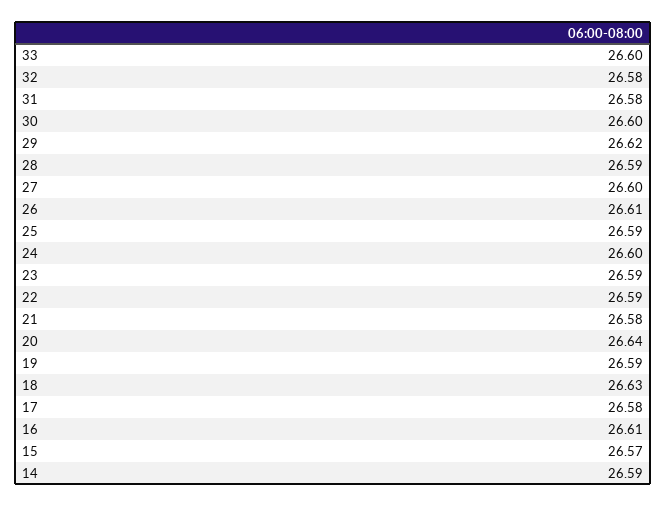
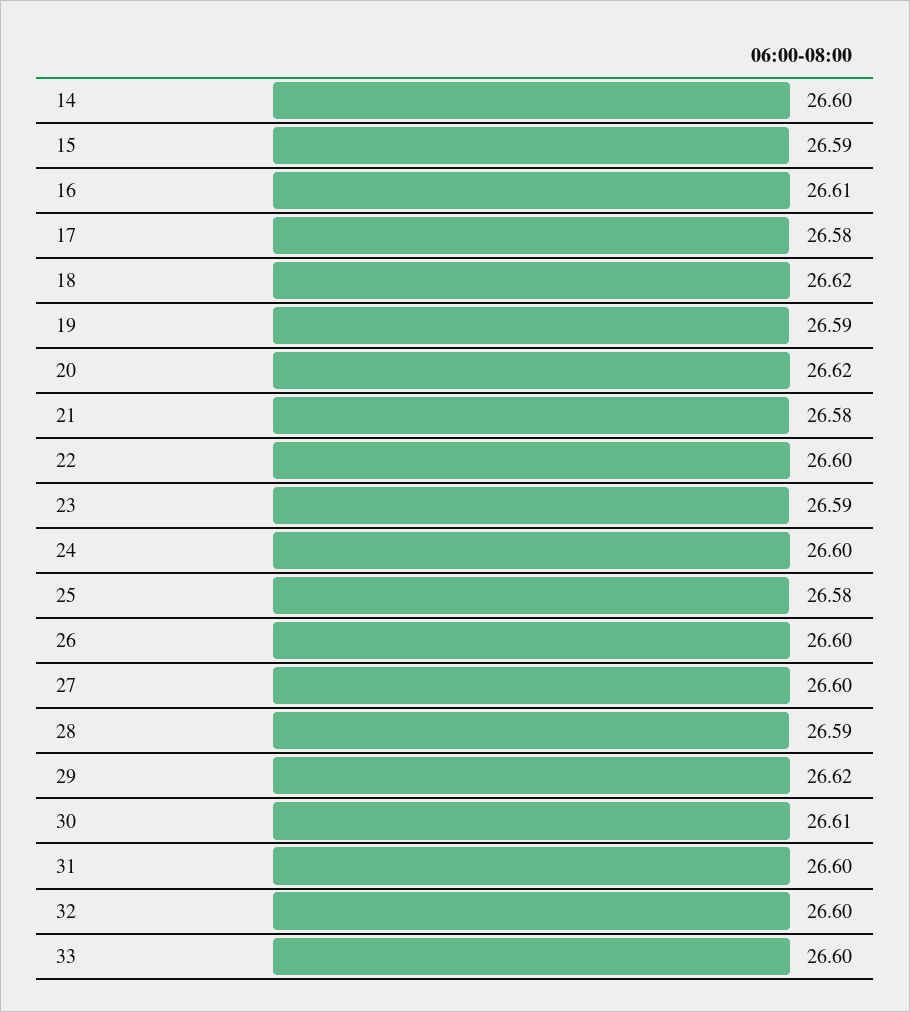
32: 26.58 -> 26.6
31: 26.58 -> 26.6
30: 26.6 -> 26.61
26: 26.61 -> 26.6
25: 26.59 -> 26.58
22: 26.59 -> 26.6
20: 26.64 -> 26.62
18: 26.63 -> 26.62
15: 26.57 -> 26.59
14: 26.59 -> 26.6

